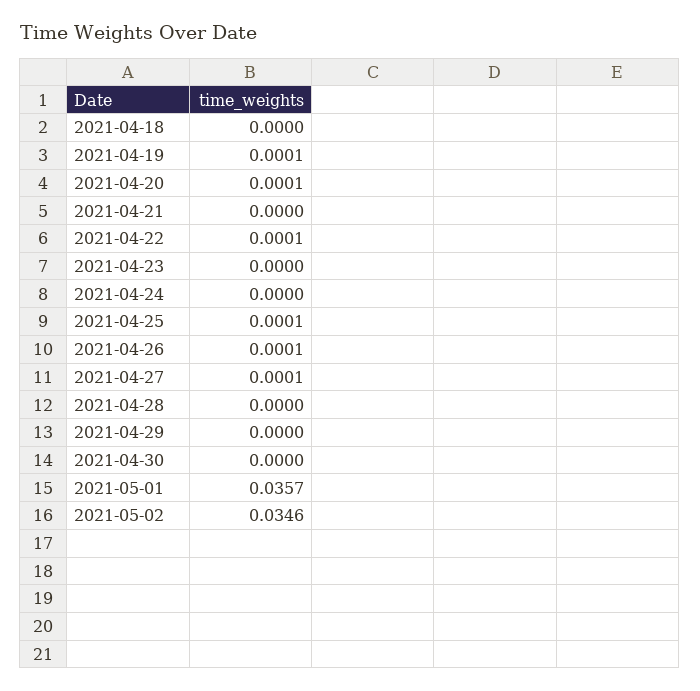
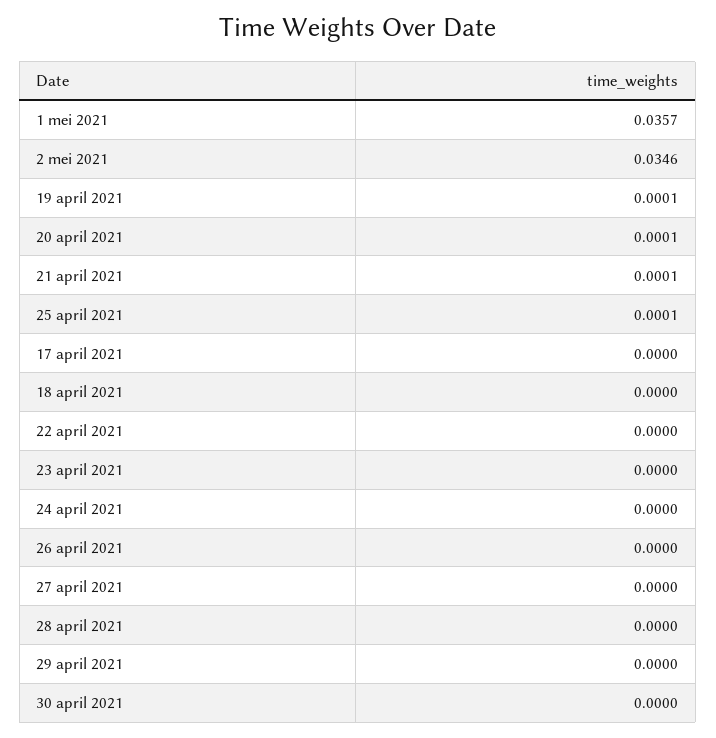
2021-04-21: 0 -> 0.0001
2021-04-22: 0.0001 -> 0
2021-04-26: 0.0001 -> 0
2021-04-27: 0.0001 -> 0
17 april 2021: none -> 0

